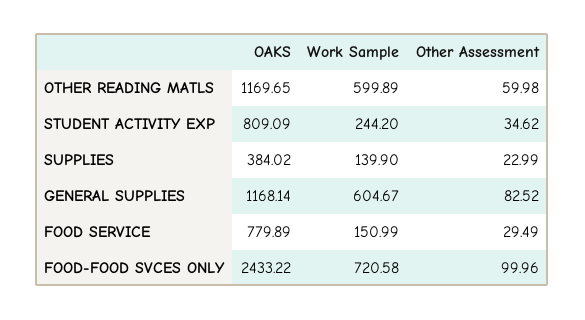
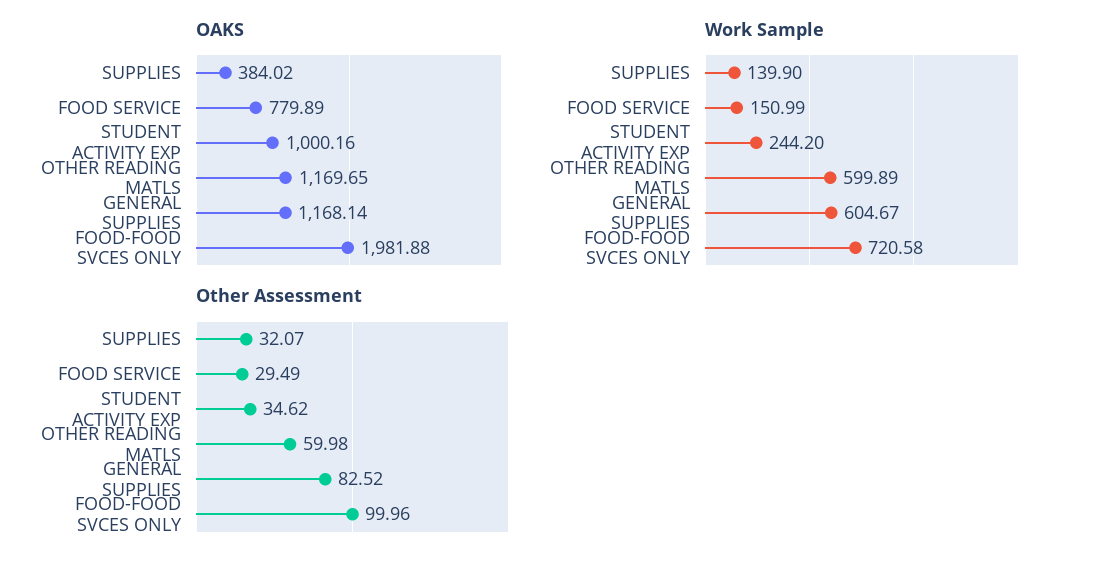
OAKS, STUDENT ACTIVITY EXP: 809.09 -> 1000.16
Other Assessment, SUPPLIES: 22.99 -> 32.07
OAKS, FOOD-FOOD SVCES ONLY: 2433.22 -> 1981.88

